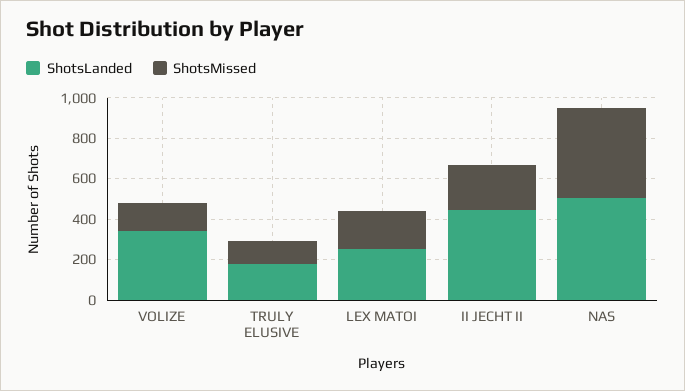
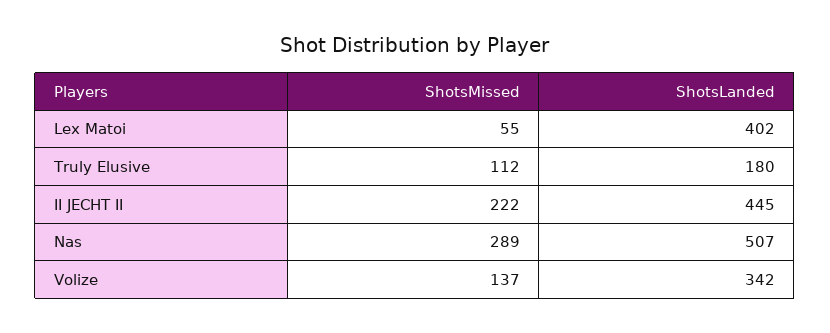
ShotsLanded, LEX MATOI: 250 -> 402
ShotsMissed, LEX MATOI: 200 -> 55
ShotsMissed, NAS: 450 -> 289

